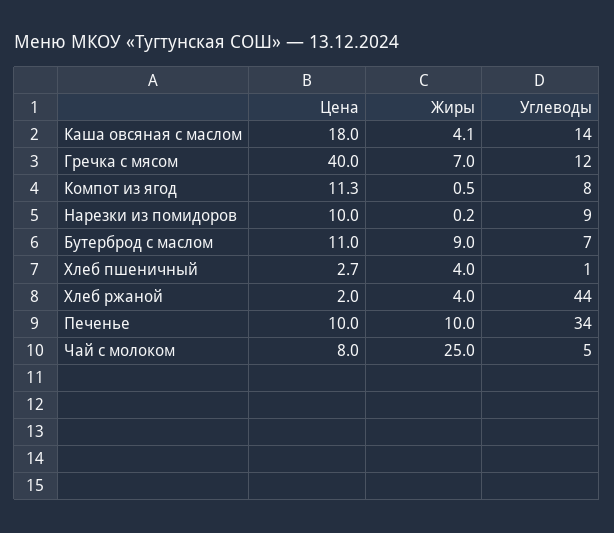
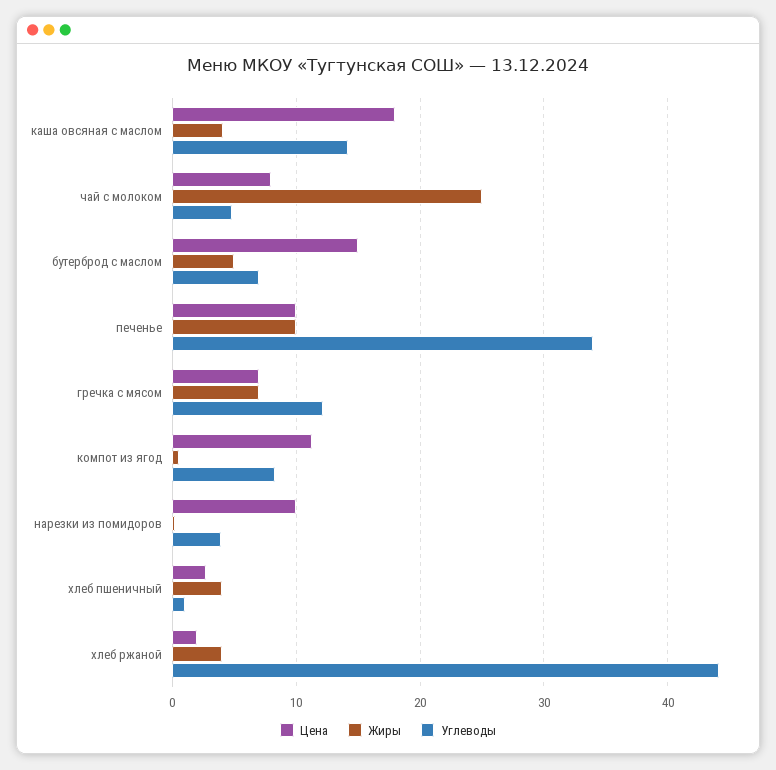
Цена, Гречка с мясом: 40 -> 7
Углеводы, Нарезки из помидоров: 9 -> 4
Цена, Бутерброд с маслом: 11 -> 15
Жиры, Бутерброд с маслом: 9 -> 5

